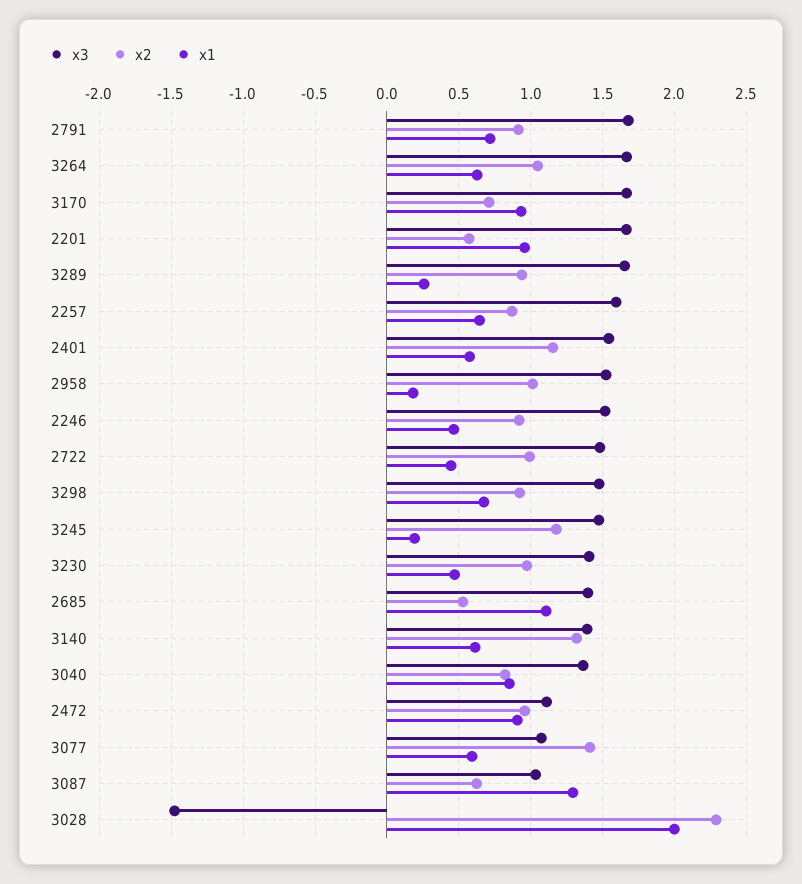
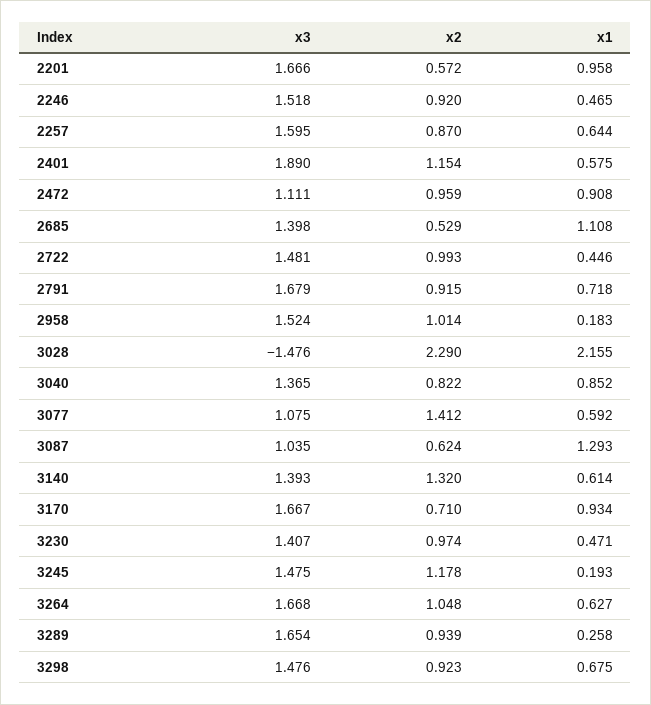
x3, 2401: 1.55 -> 1.89
x1, 3028: 2 -> 2.155

